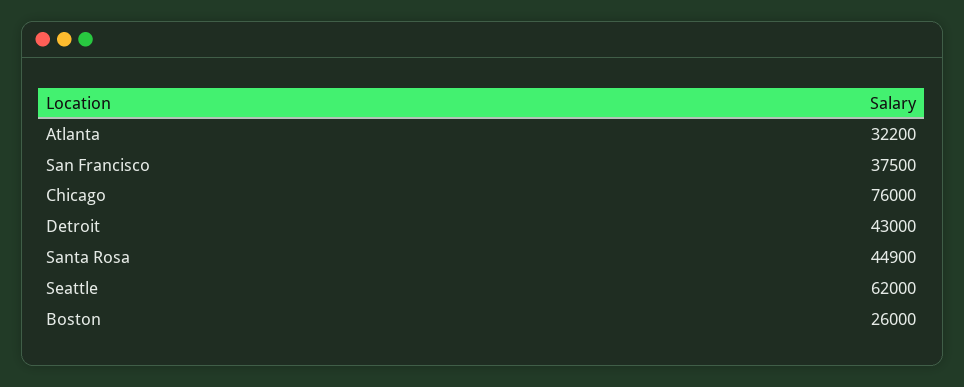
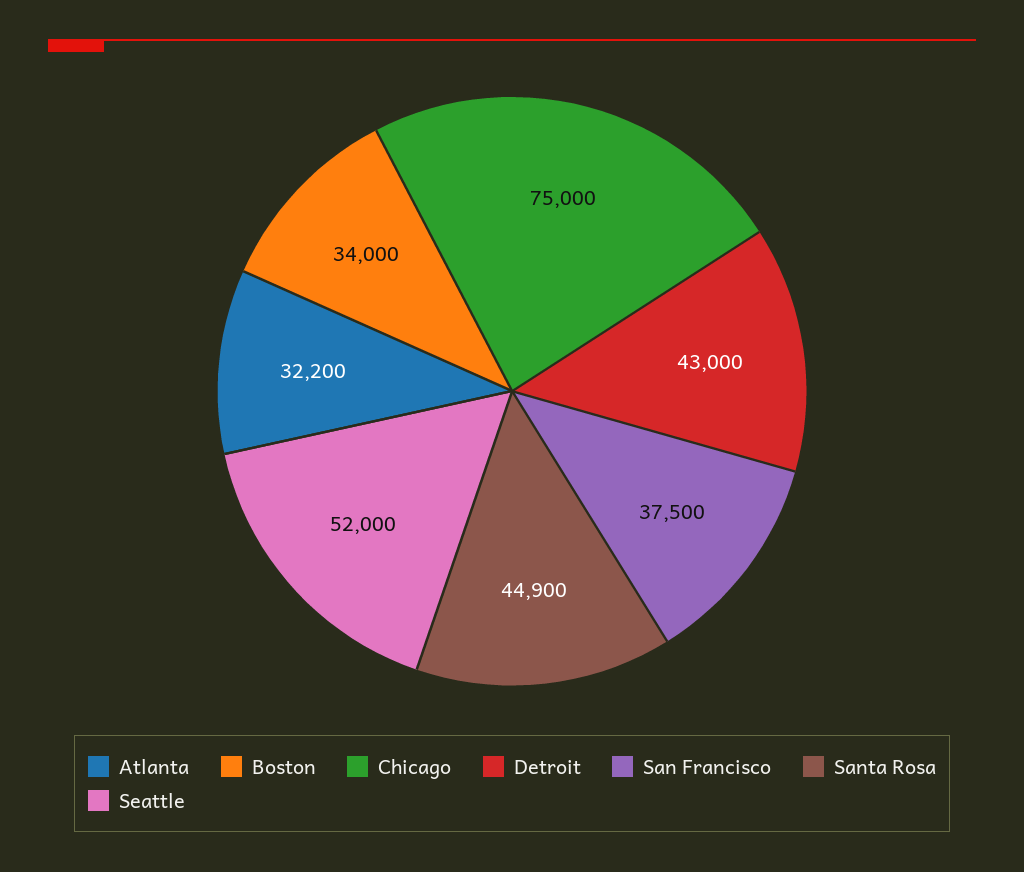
Chicago: 76000 -> 75000
Seattle: 62000 -> 52000
Boston: 26000 -> 34000

